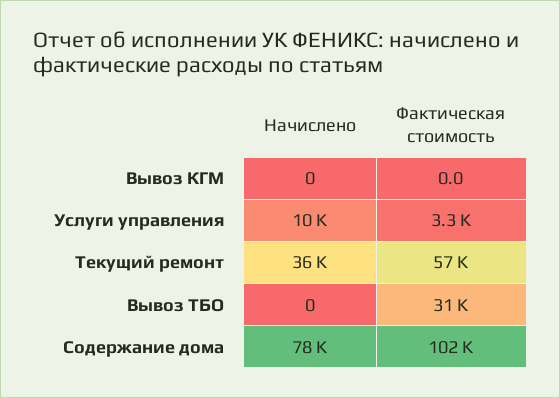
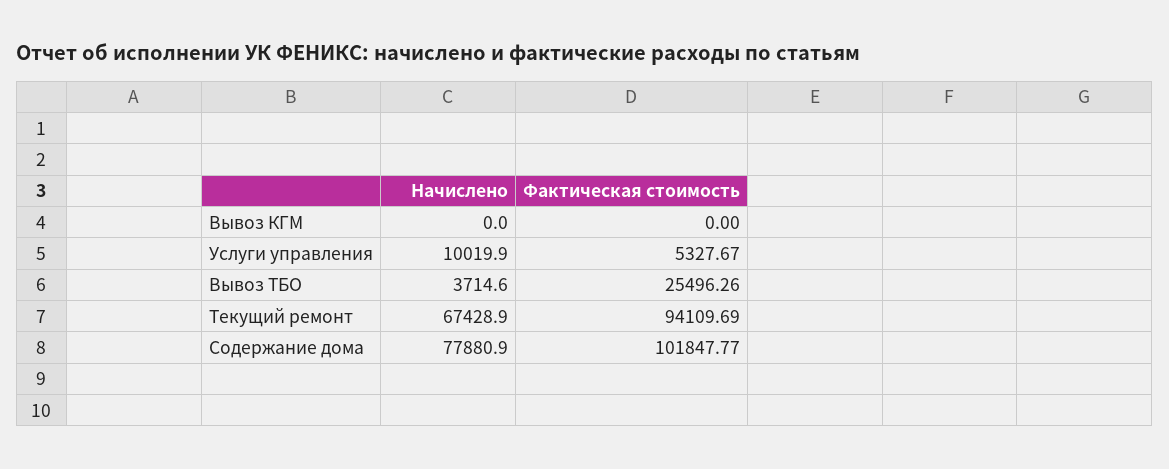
Фактическая стоимость, Услуги управления: 3300 -> 5327.67
Начислено, Текущий ремонт: 36000 -> 67428.9
Фактическая стоимость, Текущий ремонт: 57000 -> 94109.69
Начислено, Вывоз ТБО: 0 -> 3714.6
Фактическая стоимость, Вывоз ТБО: 31000 -> 25496.26

